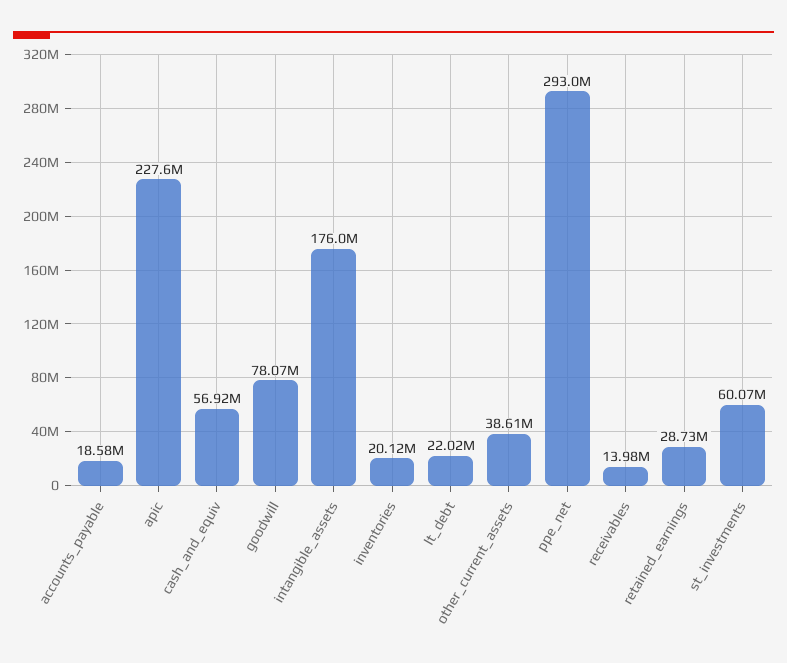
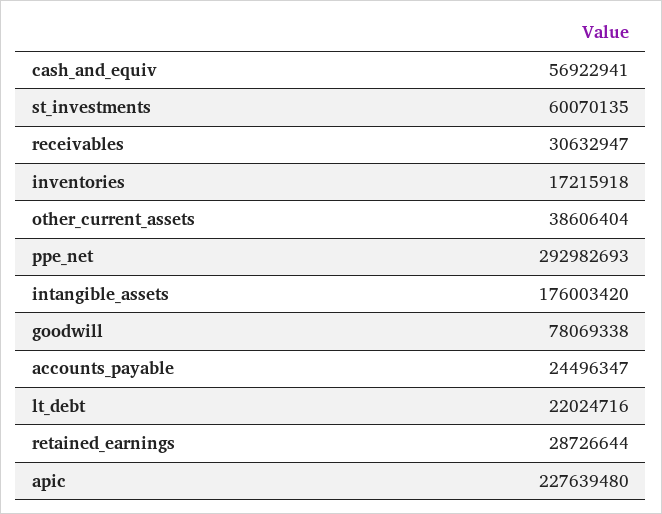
accounts_payable: 18580000 -> 24496347
inventories: 20120000 -> 17215918
receivables: 13980000 -> 30632947

